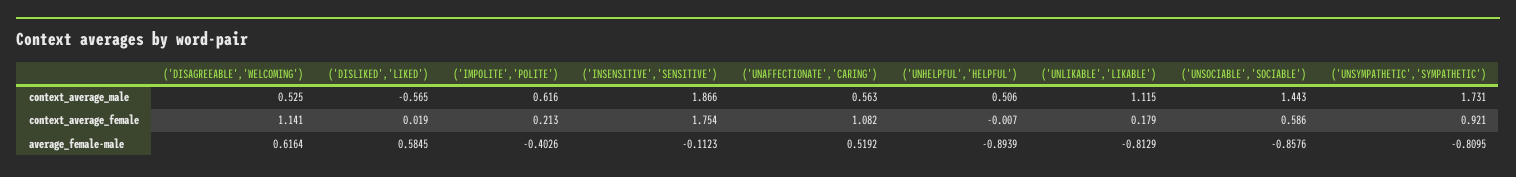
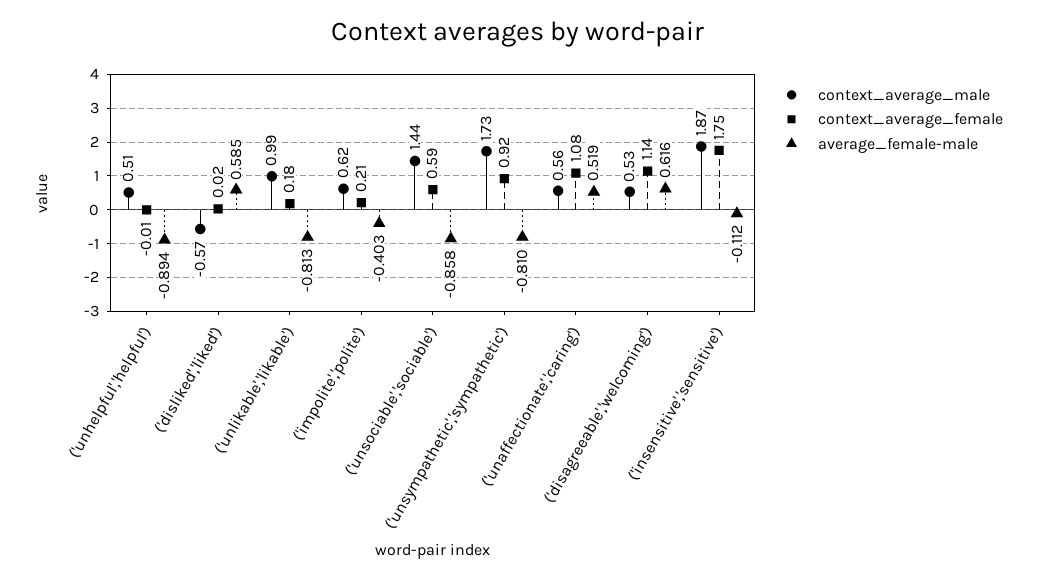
context_average_male, ('UNLIKABLE','LIKABLE'): 1.115 -> 0.99

